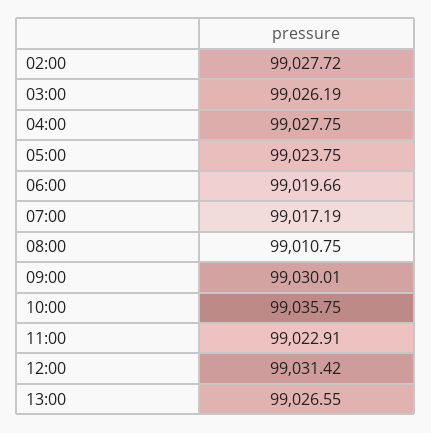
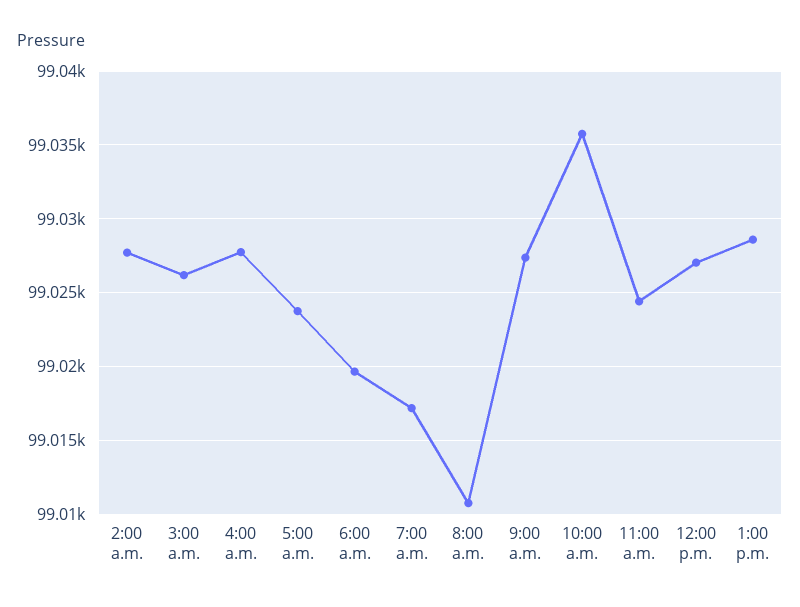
09:00: 99030.01 -> 99027.5
11:00: 99022.91 -> 99024.5
12:00: 99031.42 -> 99027
13:00: 99026.55 -> 99028.5

